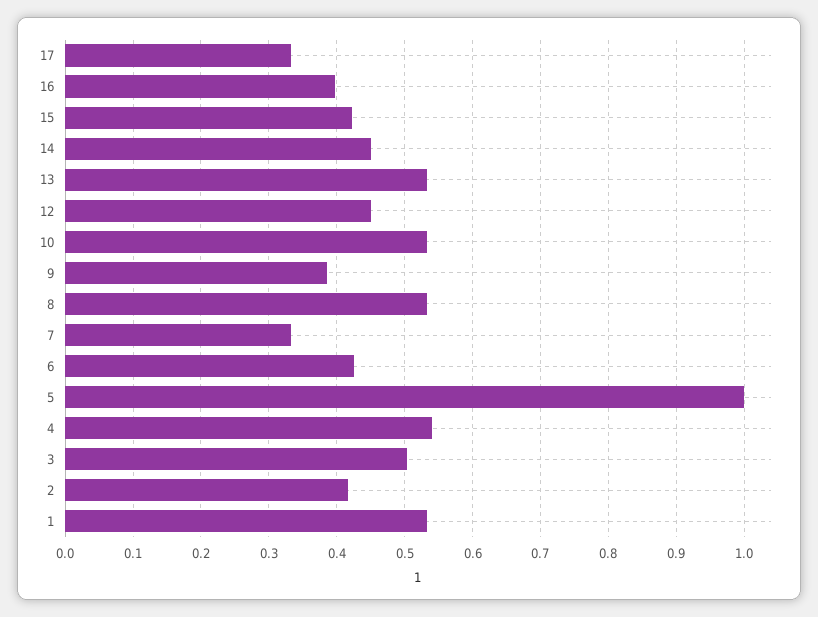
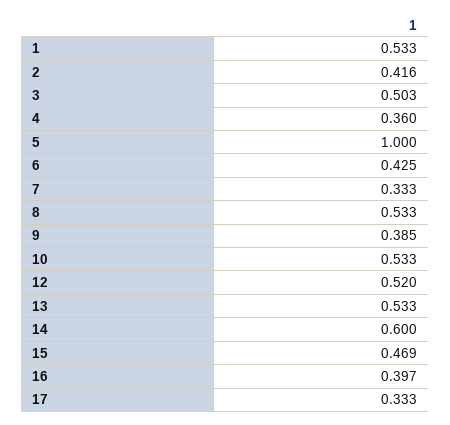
15: 0.42 -> 0.469
14: 0.45 -> 0.6
12: 0.45 -> 0.52
4: 0.54 -> 0.36

